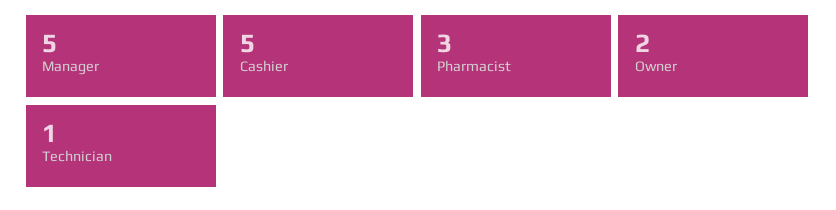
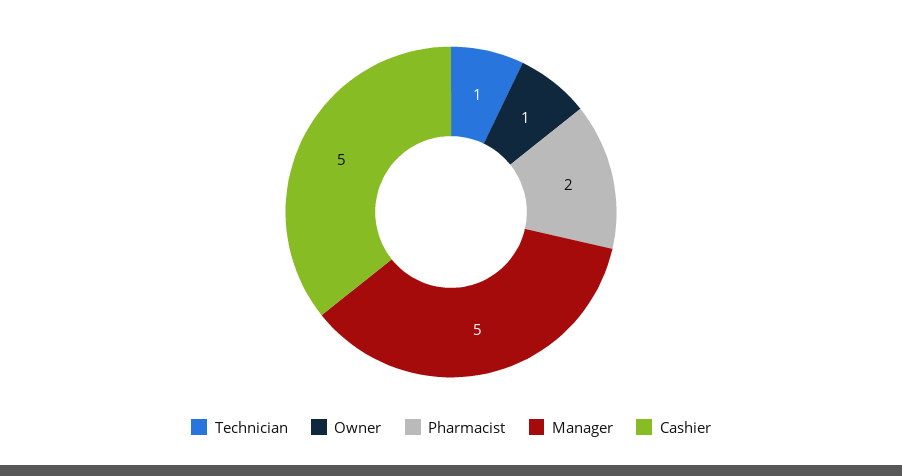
Pharmacist: 3 -> 2
Owner: 2 -> 1

